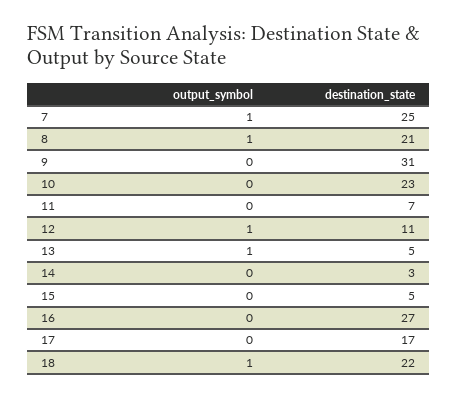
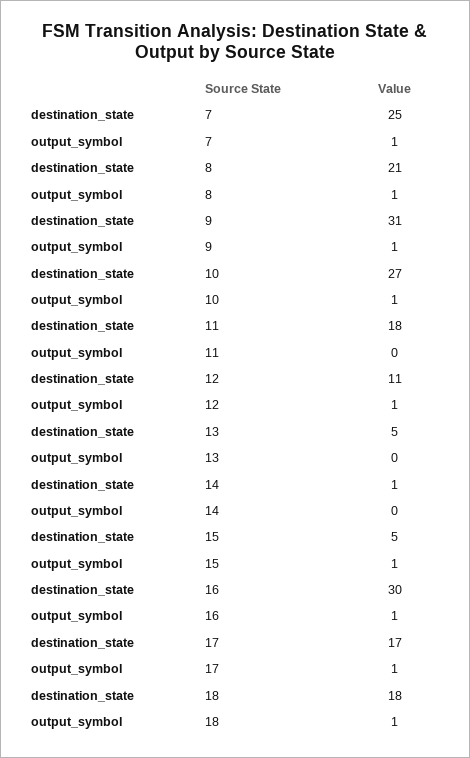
output_symbol, 9: 0 -> 1
output_symbol, 10: 0 -> 1
destination_state, 10: 23 -> 27
destination_state, 11: 7 -> 18
output_symbol, 13: 1 -> 0
destination_state, 14: 3 -> 1
output_symbol, 15: 0 -> 1
output_symbol, 16: 0 -> 1
destination_state, 16: 27 -> 30
output_symbol, 17: 0 -> 1
destination_state, 18: 22 -> 18

